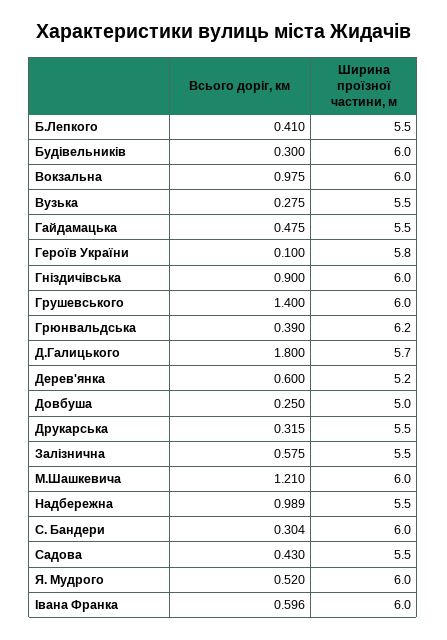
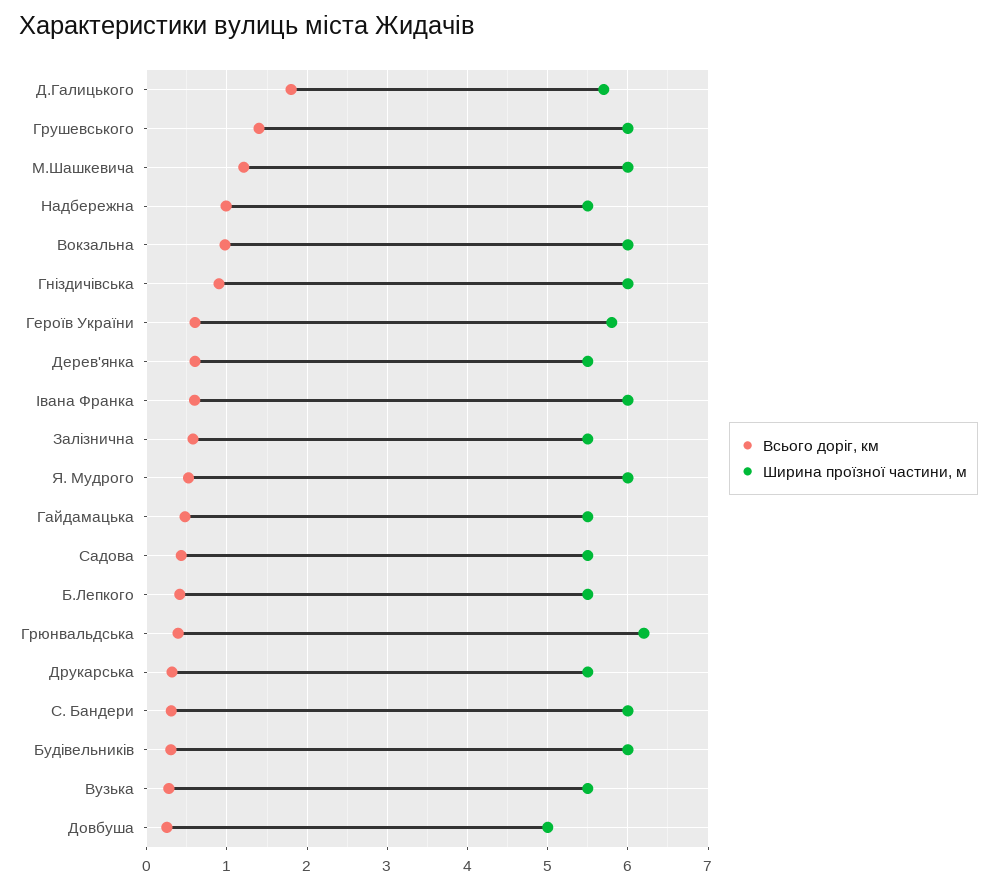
Всього доріг, км, Героїв України: 0.1 -> 0.6
Ширина проїзної частини, м, Дерев'янка: 5.2 -> 5.5

